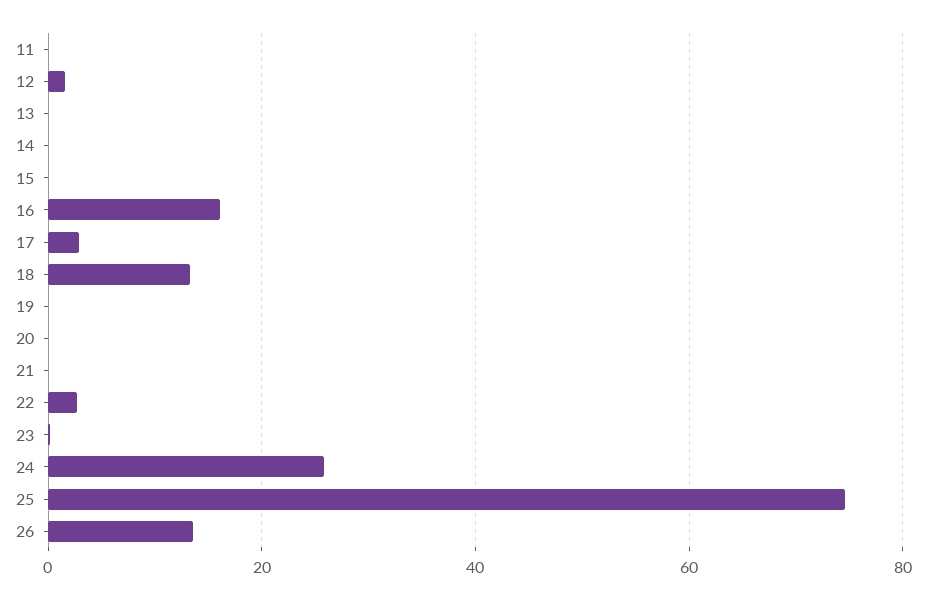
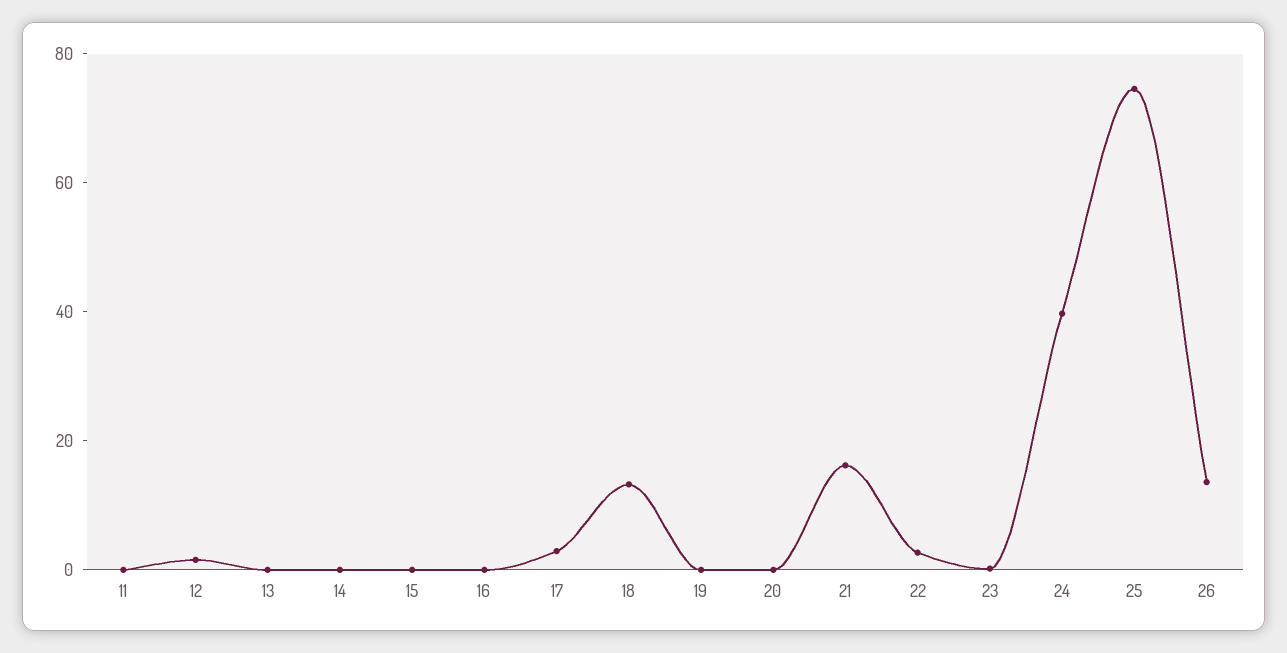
16: 16 -> 0
21: 0 -> 15
24: 26 -> 40

